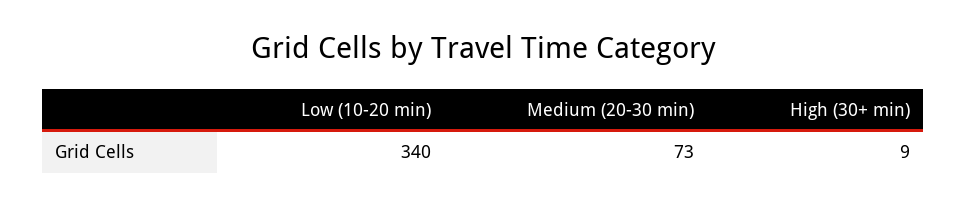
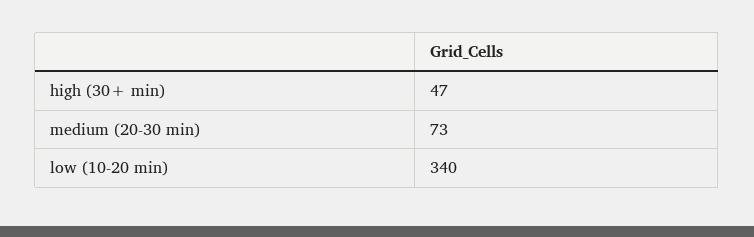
High (30+ min): 9 -> 47

